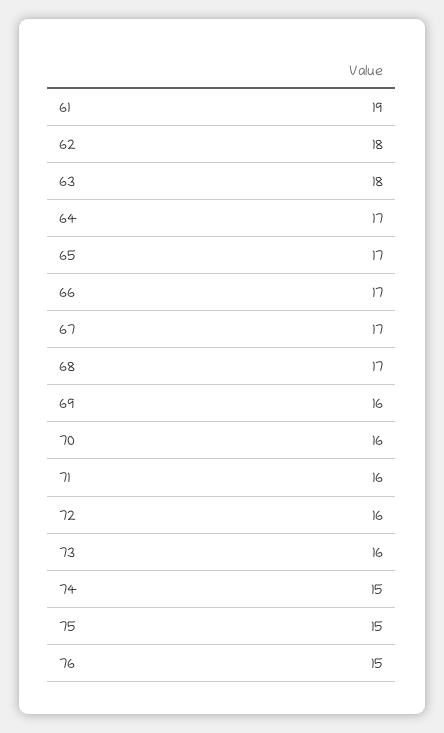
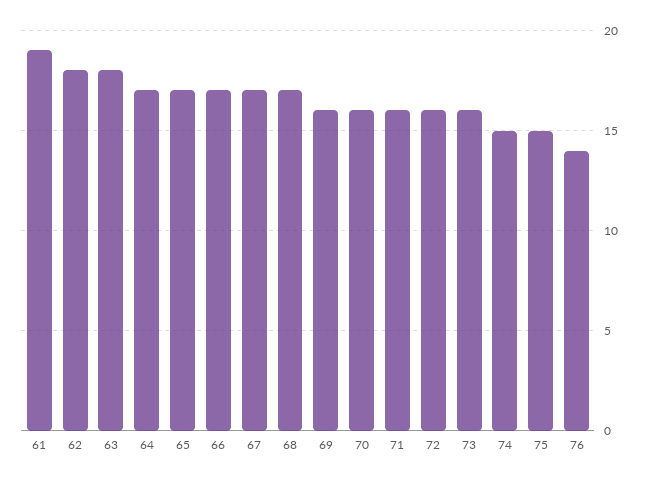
76: 15 -> 14

